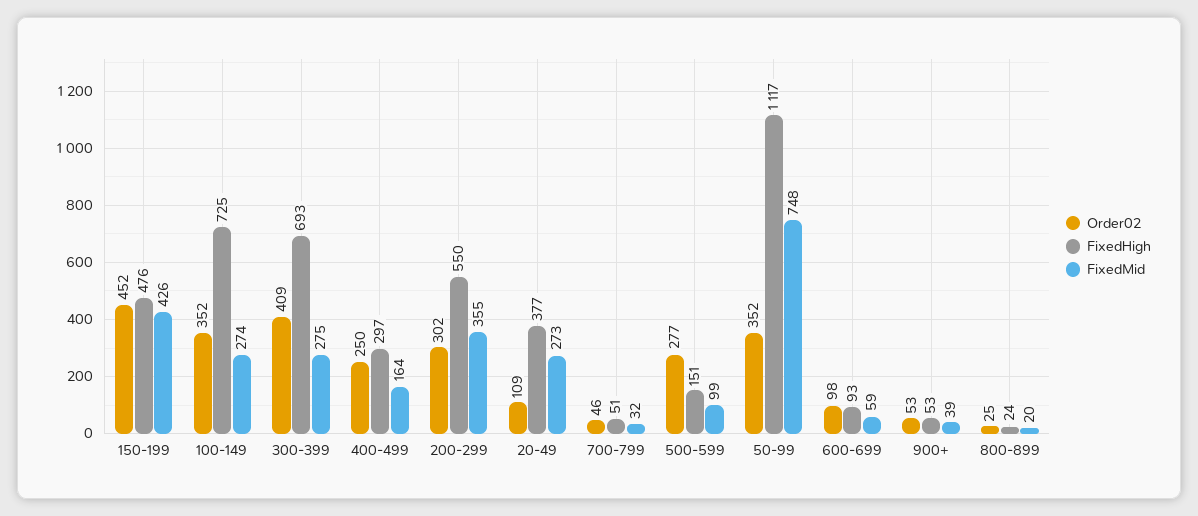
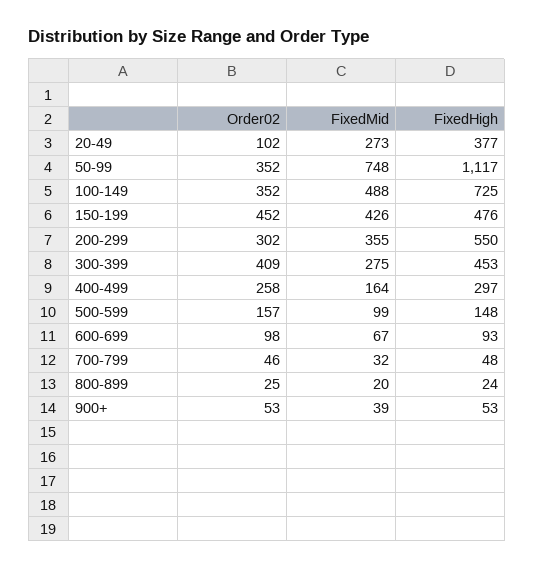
FixedMid, 100-149: 274 -> 488
FixedHigh, 300-399: 693 -> 453
Order02, 400-499: 250 -> 258
Order02, 20-49: 109 -> 102
FixedHigh, 700-799: 51 -> 48
Order02, 500-599: 277 -> 157
FixedHigh, 500-599: 151 -> 148
FixedMid, 600-699: 59 -> 67

